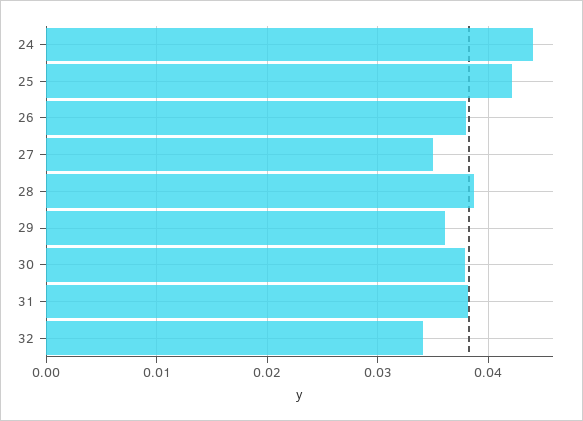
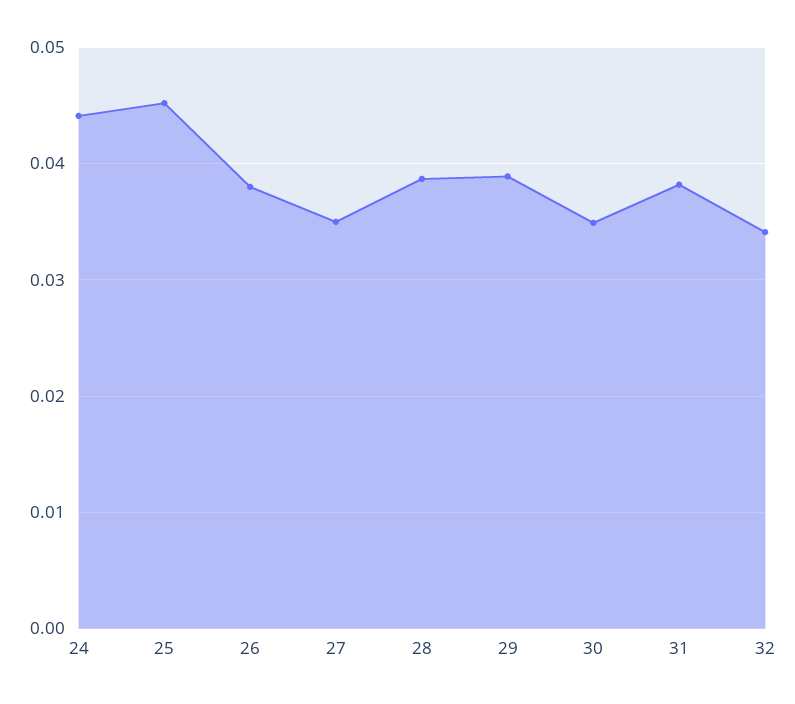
25: 0.042 -> 0.045
29: 0.036 -> 0.039
30: 0.038 -> 0.035

